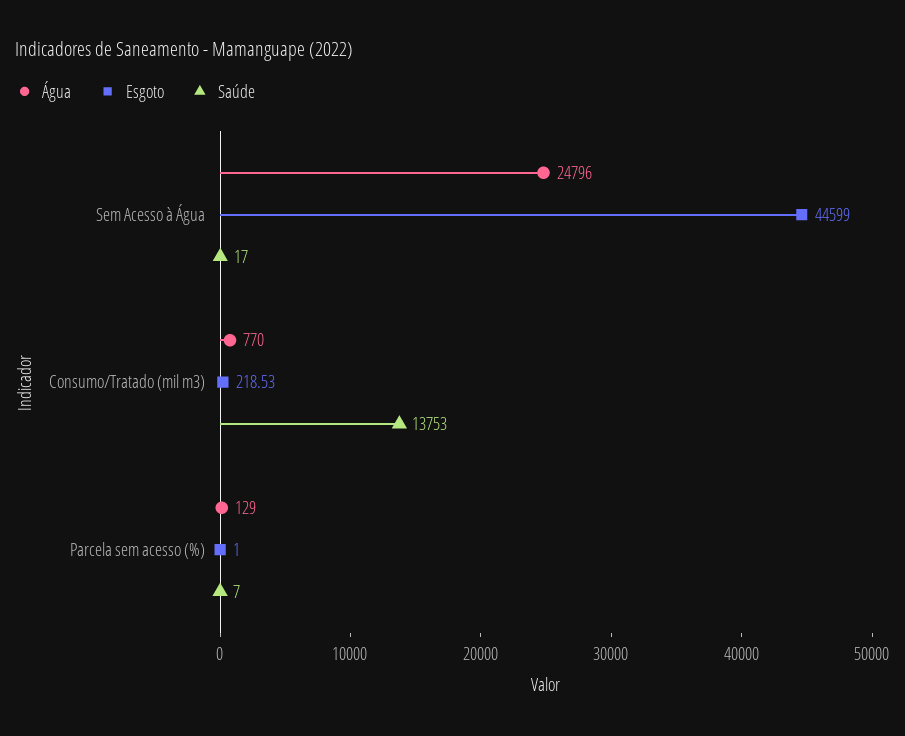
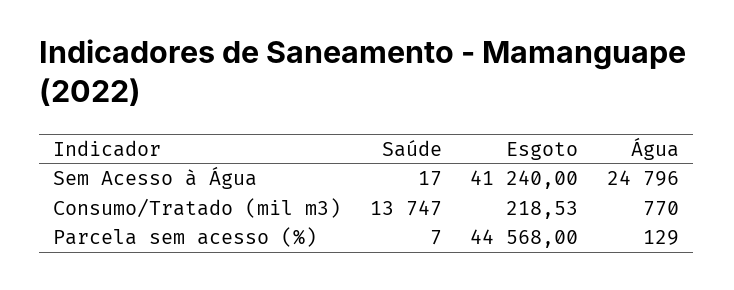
Esgoto, Sem Acesso à Água: 44599 -> 41240
Saúde, Consumo/Tratado (mil m3): 13753 -> 13747
Esgoto, Parcela sem acesso (%): 1 -> 44568

